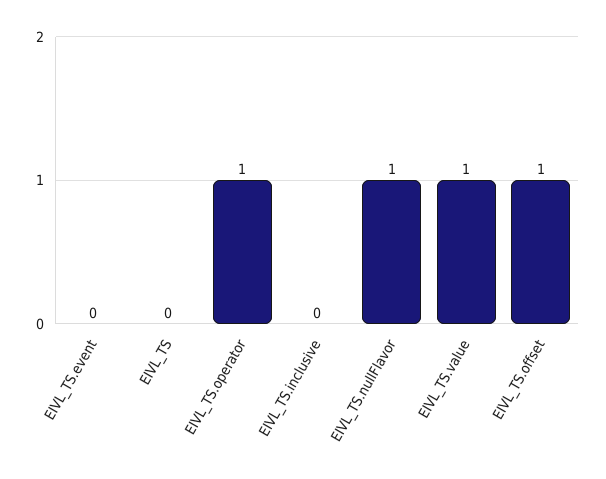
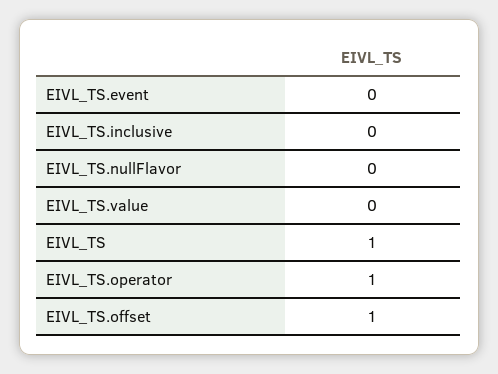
EIVL_TS: 0 -> 1
EIVL_TS.nullFlavor: 1 -> 0
EIVL_TS.value: 1 -> 0

